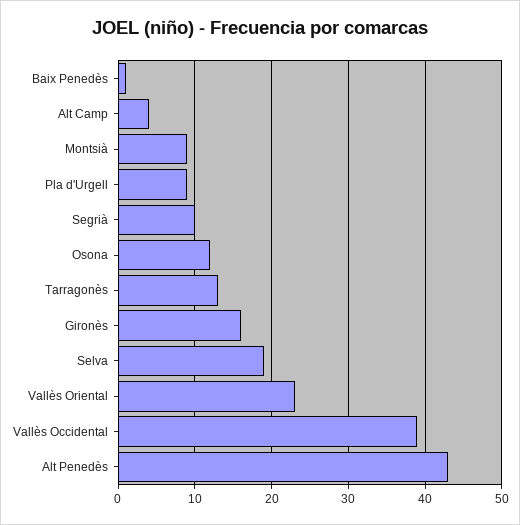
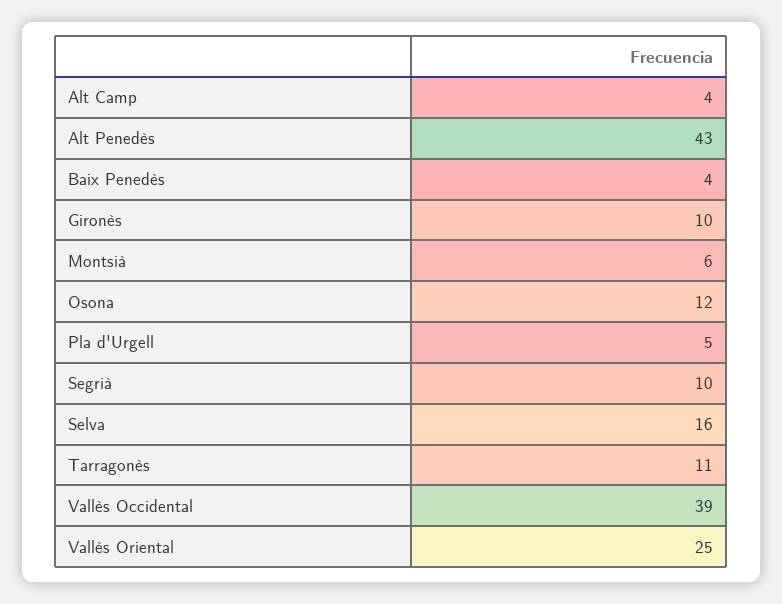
Baix Penedès: 1 -> 4
Montsià: 9 -> 6
Pla d'Urgell: 9 -> 5
Tarragonès: 13 -> 11
Gironès: 16 -> 10
Selva: 19 -> 16
Vallès Oriental: 23 -> 25

